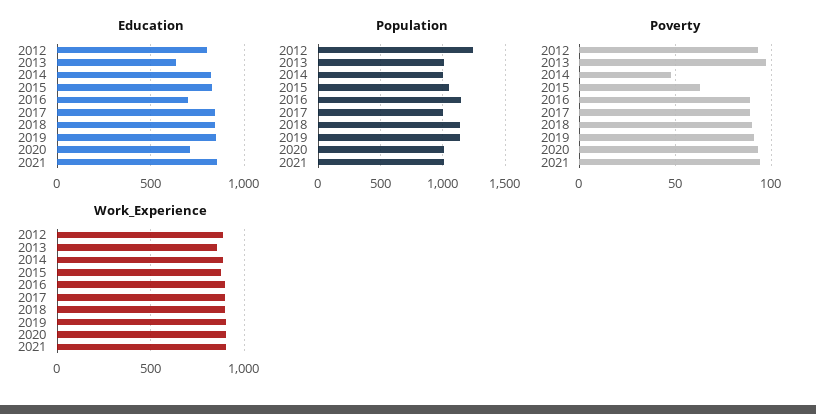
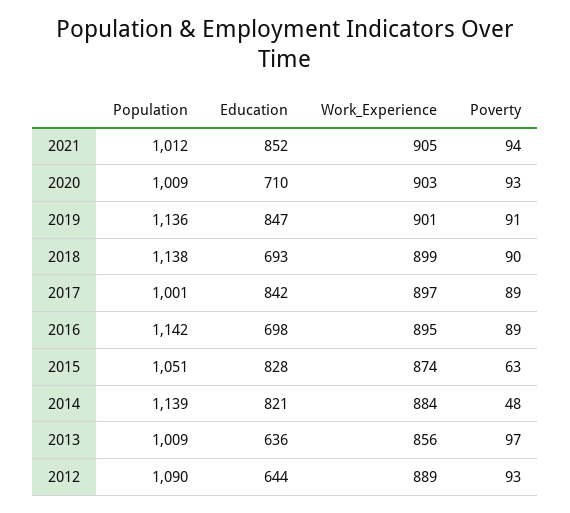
Education, 2012: 800 -> 644
Education, 2018: 850 -> 693
Population, 2012: 1250 -> 1090
Population, 2014: 1000 -> 1139

